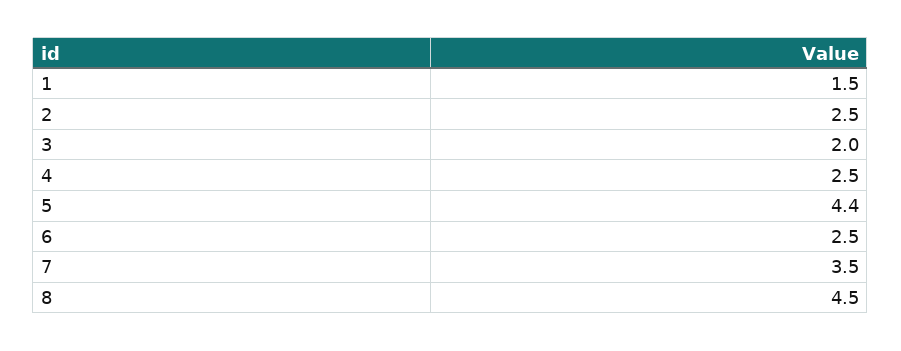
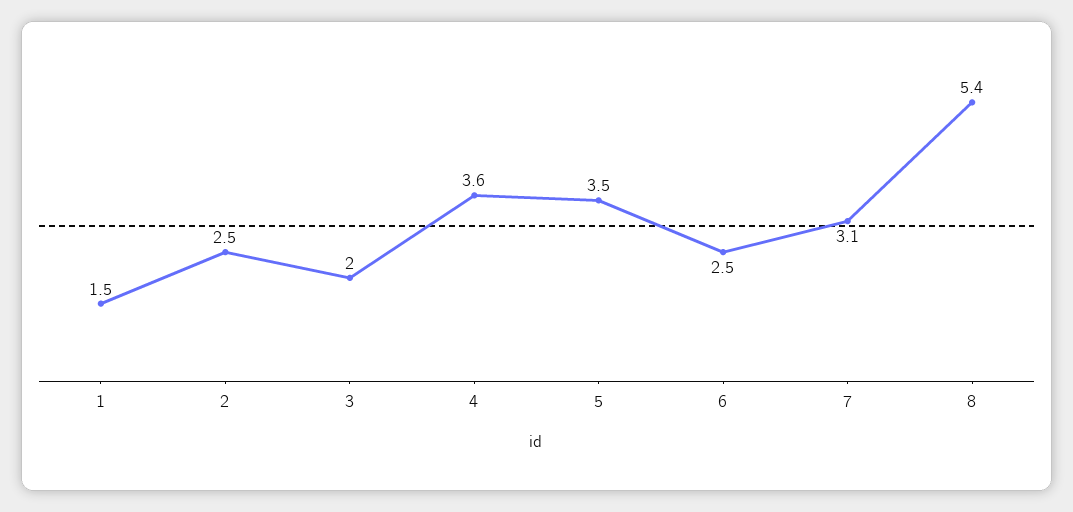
4: 2.5 -> 3.6
5: 4.4 -> 3.5
7: 3.5 -> 3.1
8: 4.5 -> 5.4

